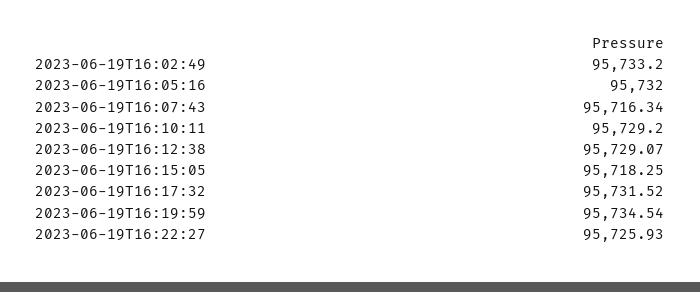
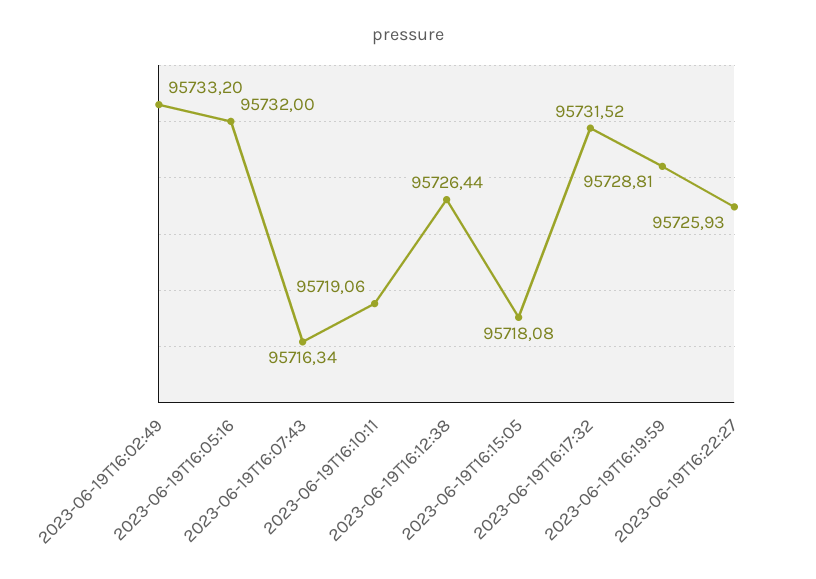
2023-06-19T16:10:11: 95729.2 -> 95719.06
2023-06-19T16:12:38: 95729.07 -> 95726.44
2023-06-19T16:15:05: 95718.25 -> 95718.08
2023-06-19T16:19:59: 95734.54 -> 95728.81

